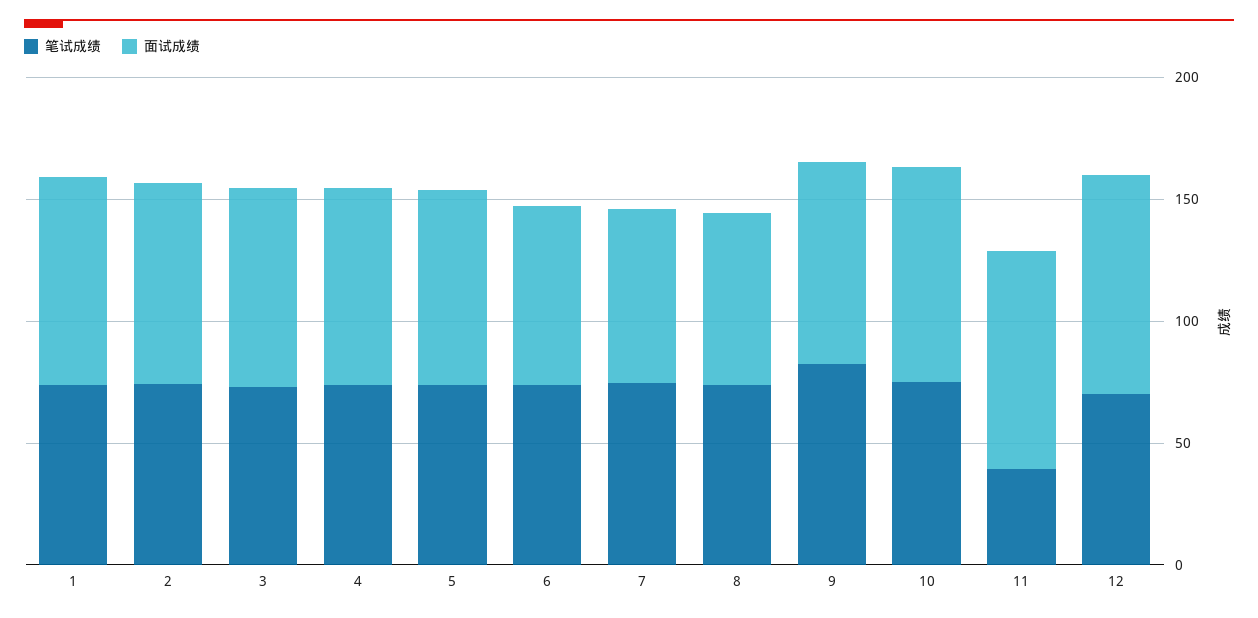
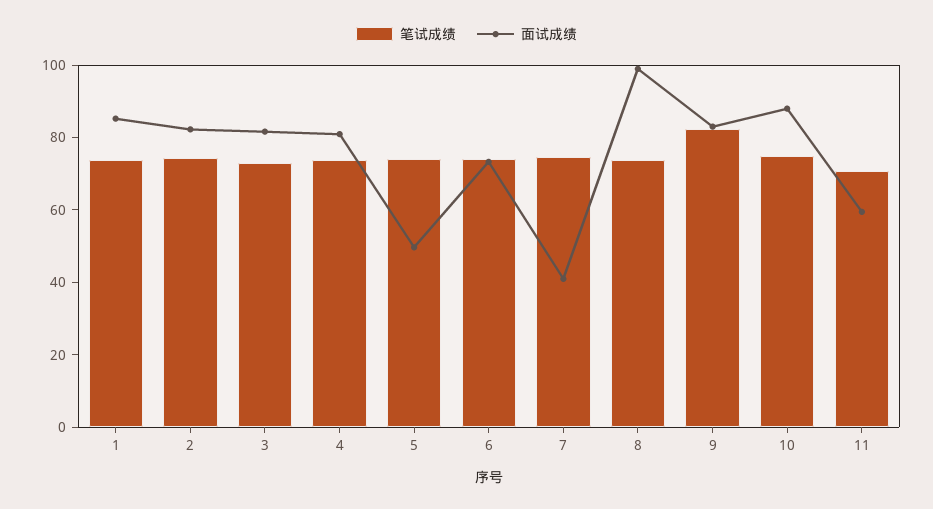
面试成绩, 5: 80 -> 50
面试成绩, 7: 70 -> 40
面试成绩, 8: 70 -> 100
笔试成绩, 11: 40 -> 70
面试成绩, 11: 90 -> 60
笔试成绩, 12: 70 -> none
面试成绩, 12: 90 -> none

